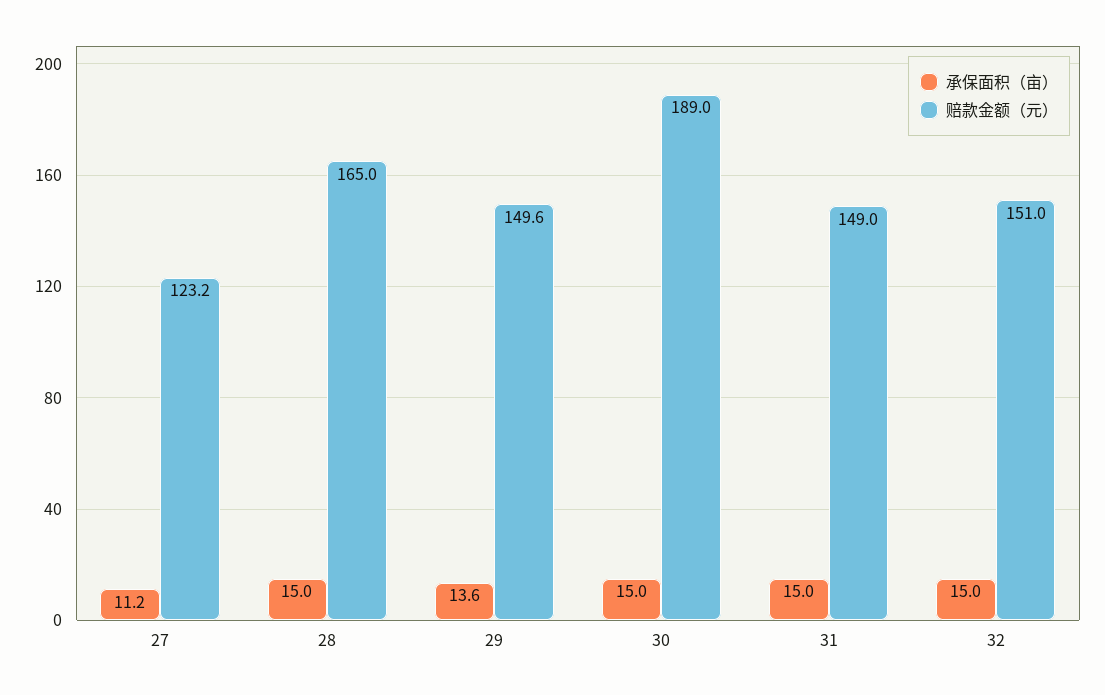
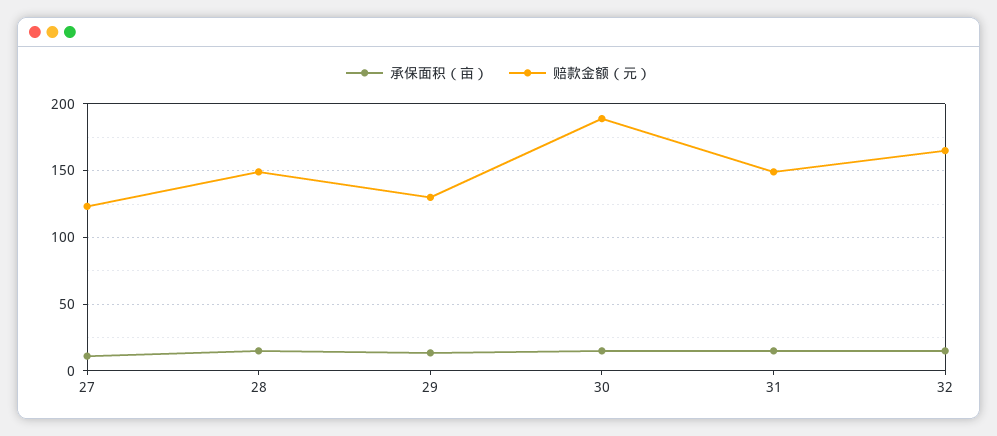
赔款金额（元）, 28: 165 -> 150
赔款金额（元）, 29: 149.6 -> 130
赔款金额（元）, 32: 151 -> 165

